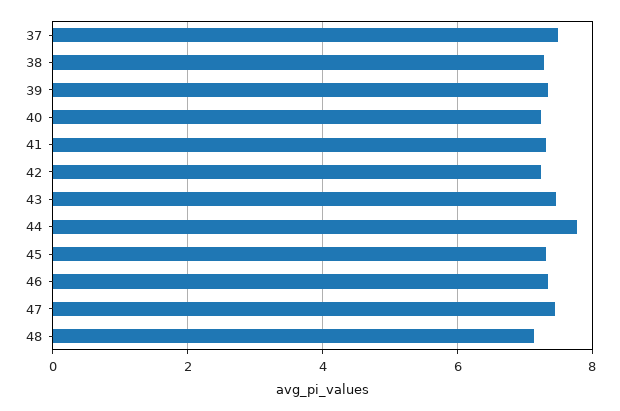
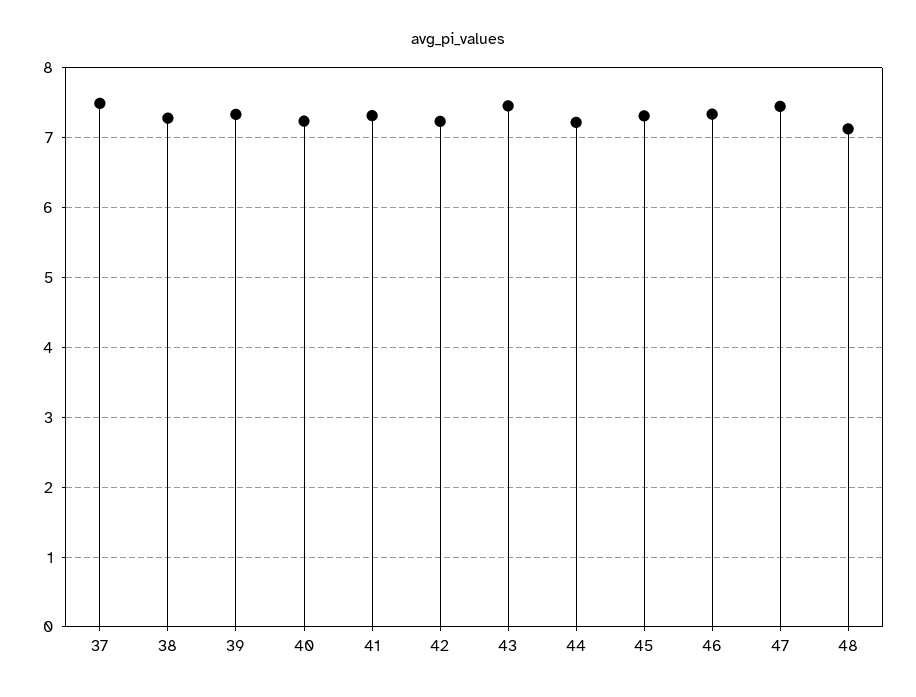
44: 7.8 -> 7.2

